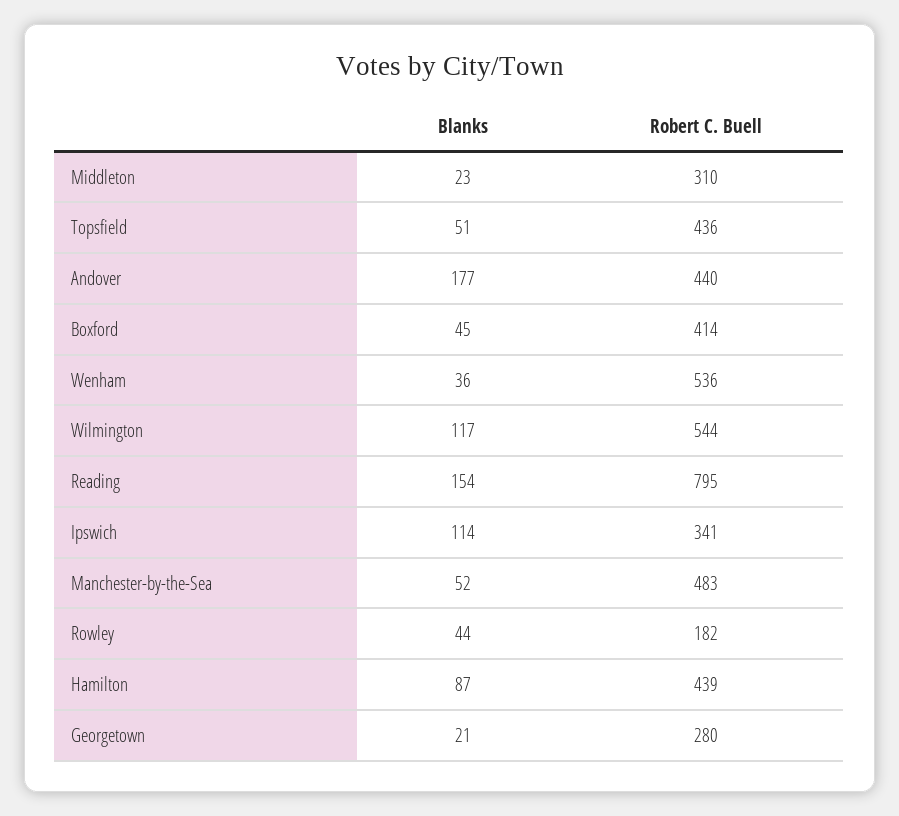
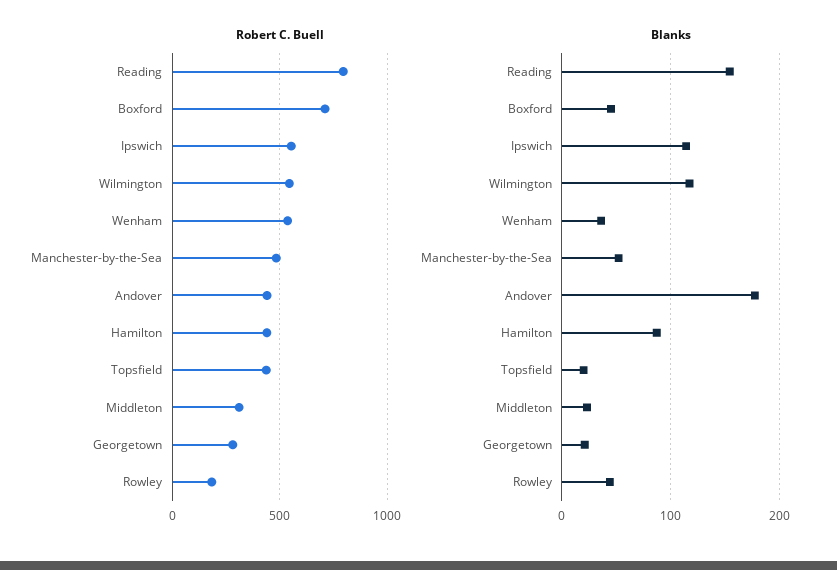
Blanks, Topsfield: 51 -> 20
Robert C. Buell, Boxford: 414 -> 700
Robert C. Buell, Ipswich: 341 -> 550

